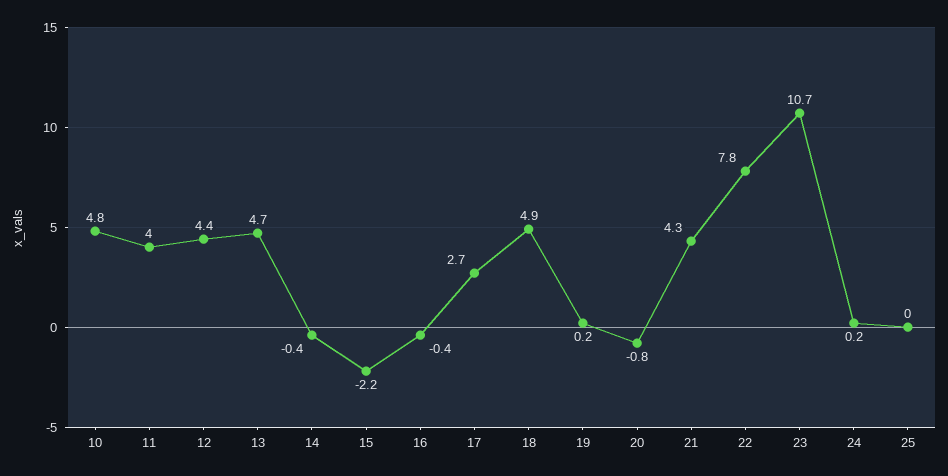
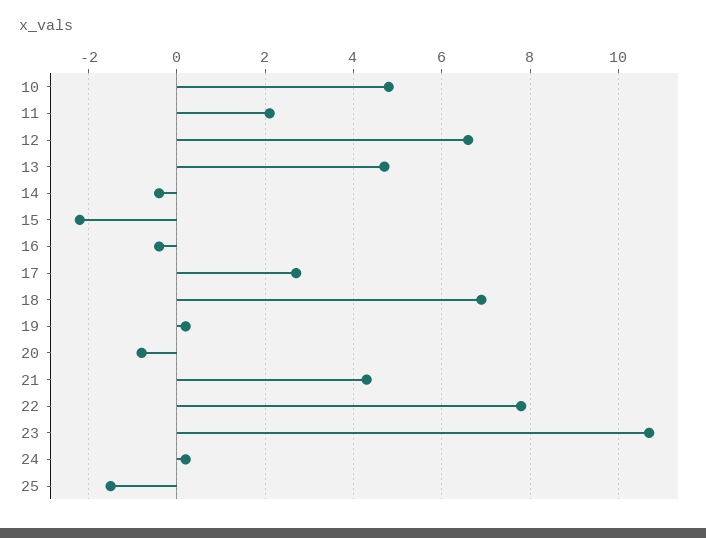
11: 4 -> 2
12: 4.4 -> 6.5
18: 4.9 -> 7
25: 0 -> -1.5

